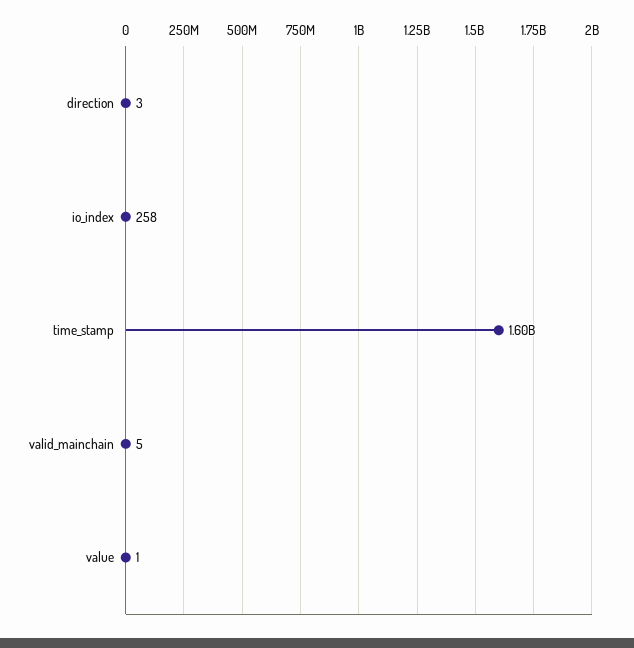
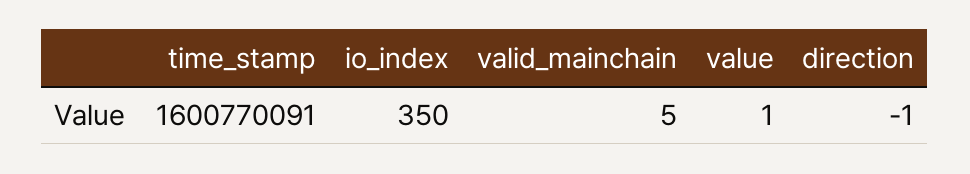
direction: 3 -> -1
io_index: 258 -> 350

